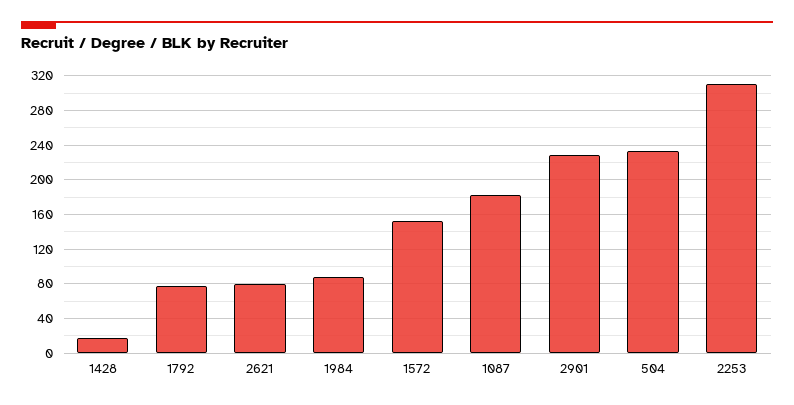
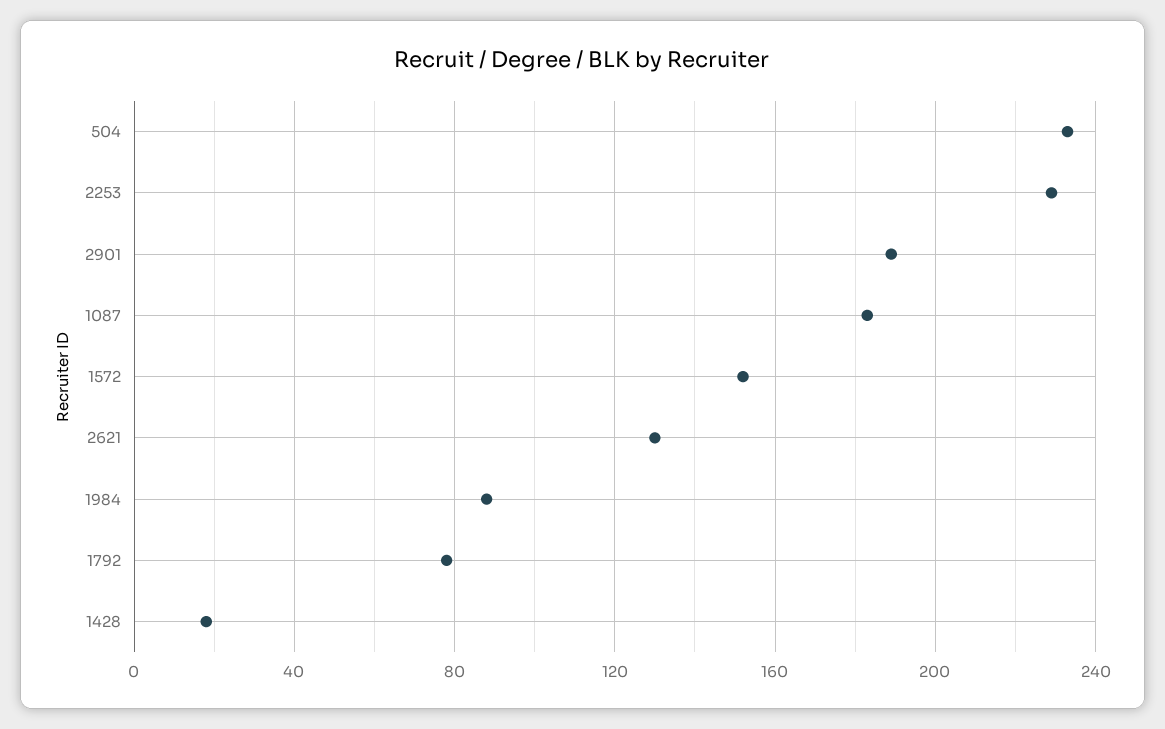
2621: 80 -> 130
2901: 230 -> 190
2253: 310 -> 230

